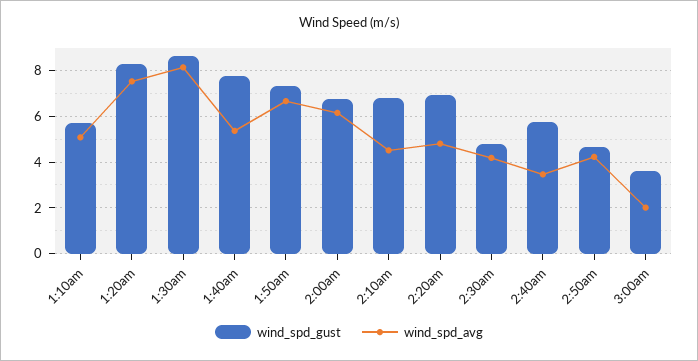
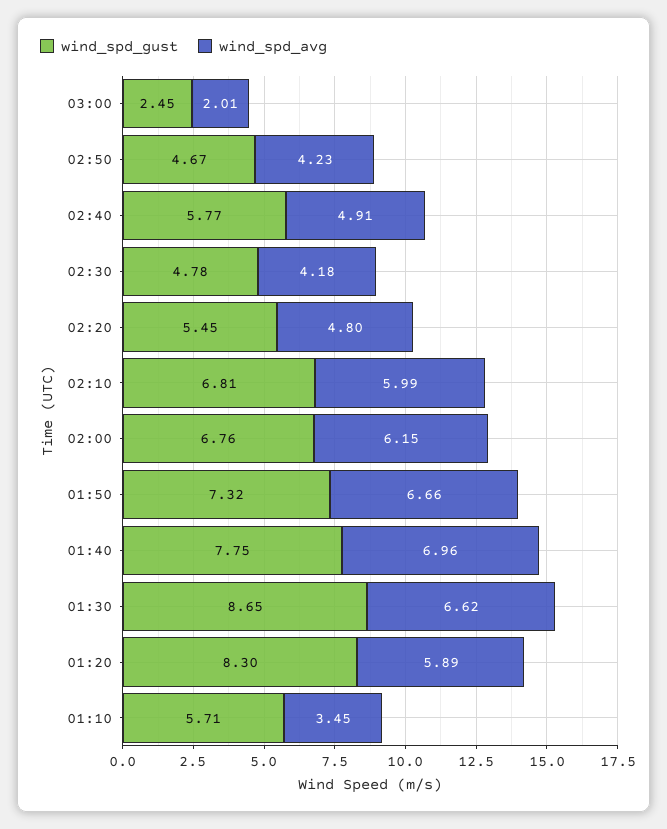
wind_spd_avg, 1:10am: 5 -> 3.45
wind_spd_avg, 1:20am: 7.5 -> 5.89
wind_spd_avg, 1:30am: 8 -> 6.62
wind_spd_avg, 1:40am: 5.5 -> 6.96
wind_spd_avg, 2:10am: 4.5 -> 5.99
wind_spd_gust, 2:20am: 7 -> 5.45
wind_spd_avg, 2:40am: 3.5 -> 4.91
wind_spd_gust, 3:00am: 3.5 -> 2.45

